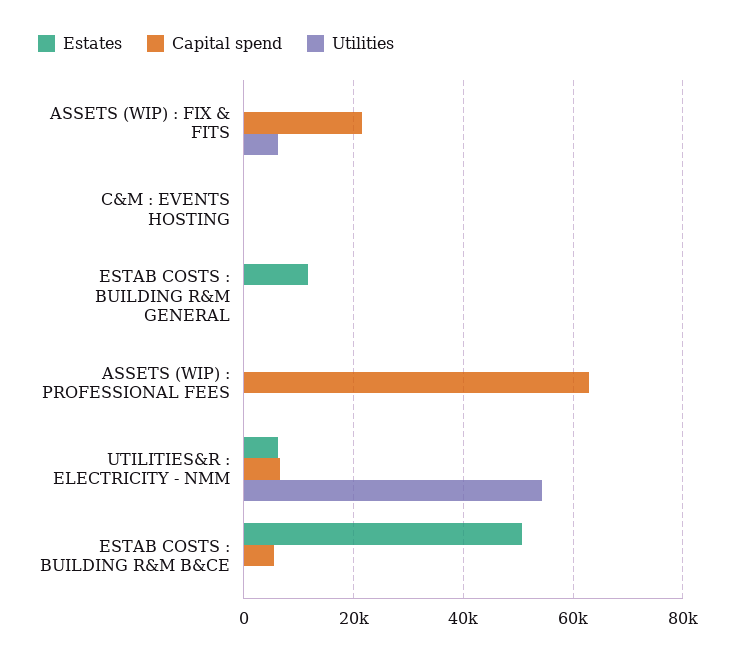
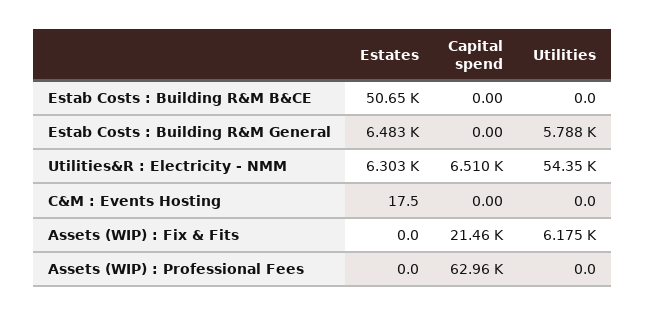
Estates, ESTAB COSTS : BUILDING R&M GENERAL: 12000 -> 6483
Utilities, ESTAB COSTS : BUILDING R&M GENERAL: 0 -> 5788
Capital spend, ESTAB COSTS : BUILDING R&M B&CE: 6000 -> 0

